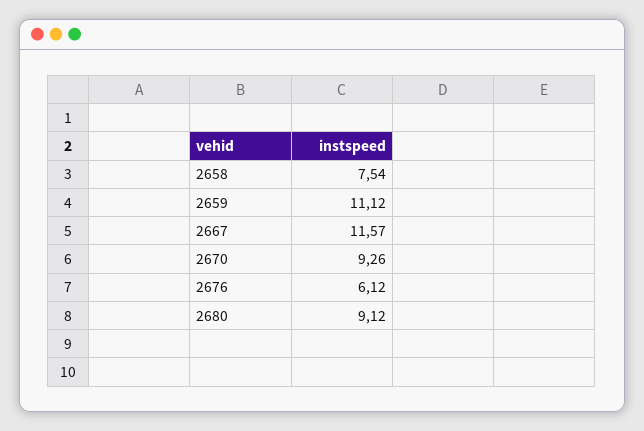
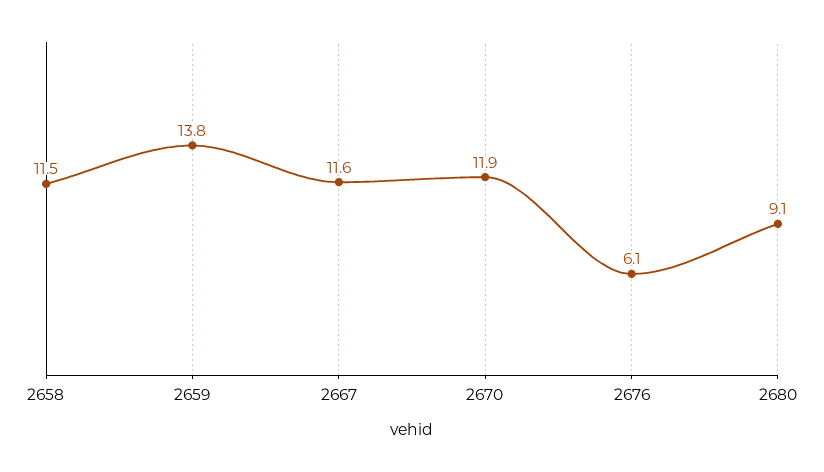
2658: 7.54 -> 11.5
2659: 11.12 -> 13.8
2670: 9.26 -> 11.9

